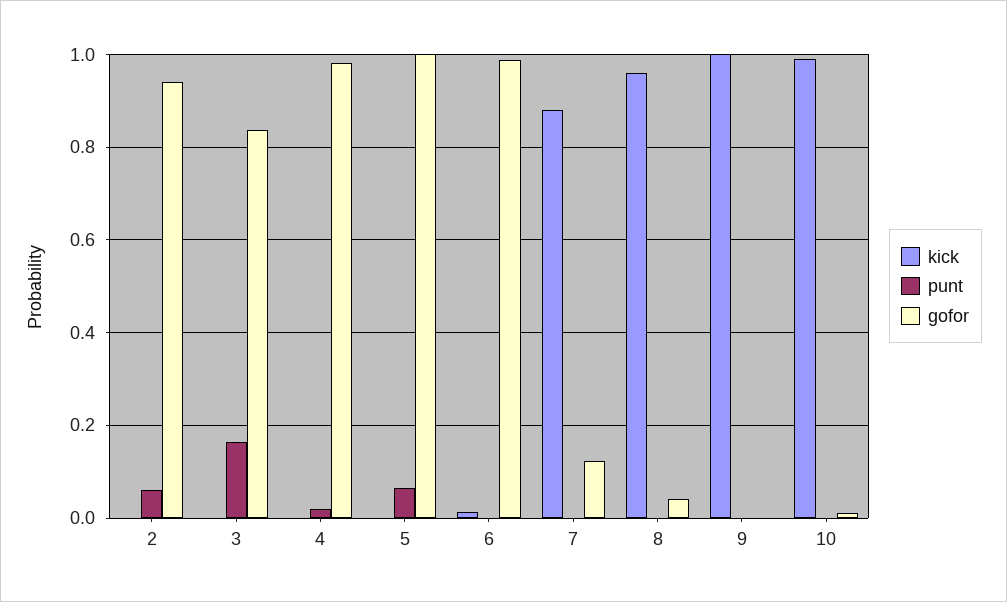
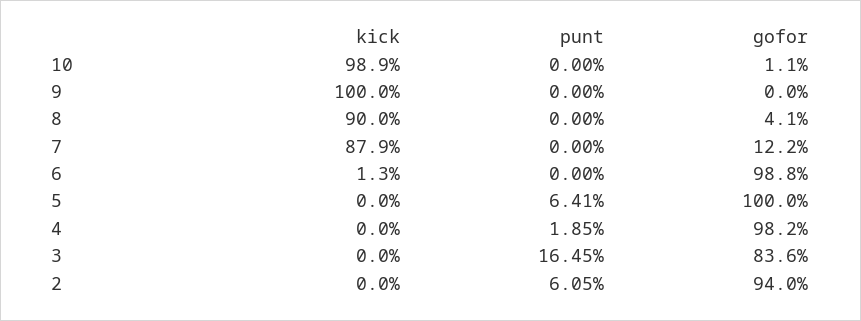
kick, 8: 0.96 -> 0.9

